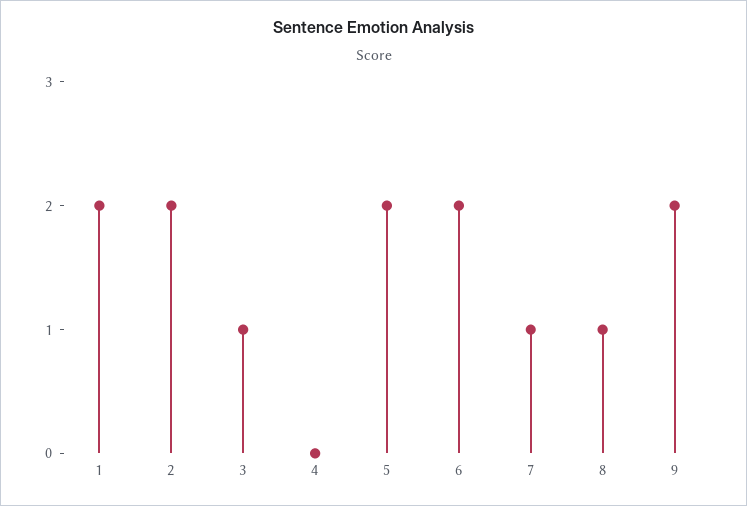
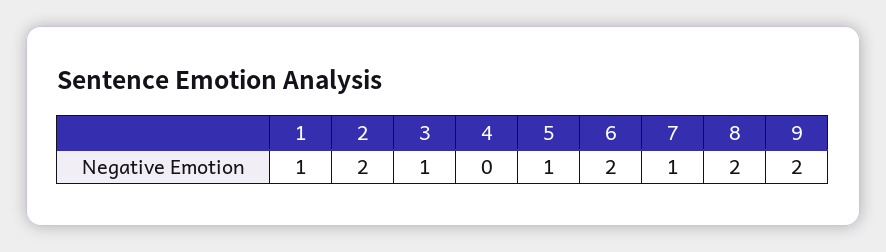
1: 2 -> 1
5: 2 -> 1
8: 1 -> 2

